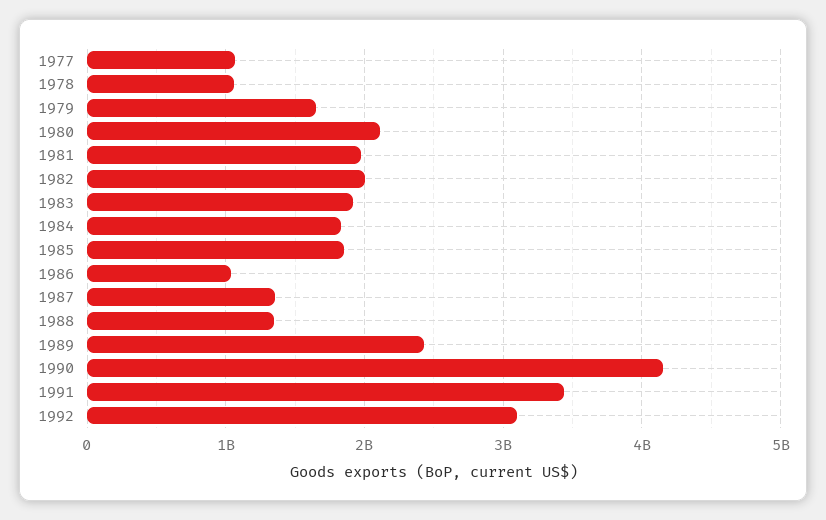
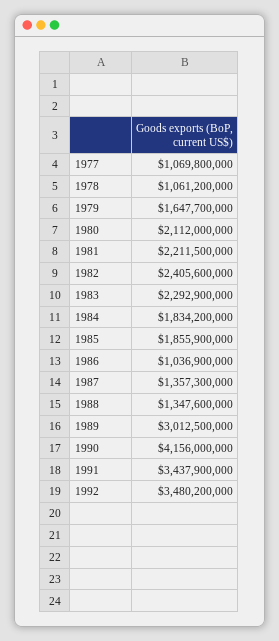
1981: 2000000000 -> 2211500000
1982: 2000000000 -> 2405600000
1983: 1900000000 -> 2292900000
1989: 2400000000 -> 3012500000
1992: 3100000000 -> 3480200000

